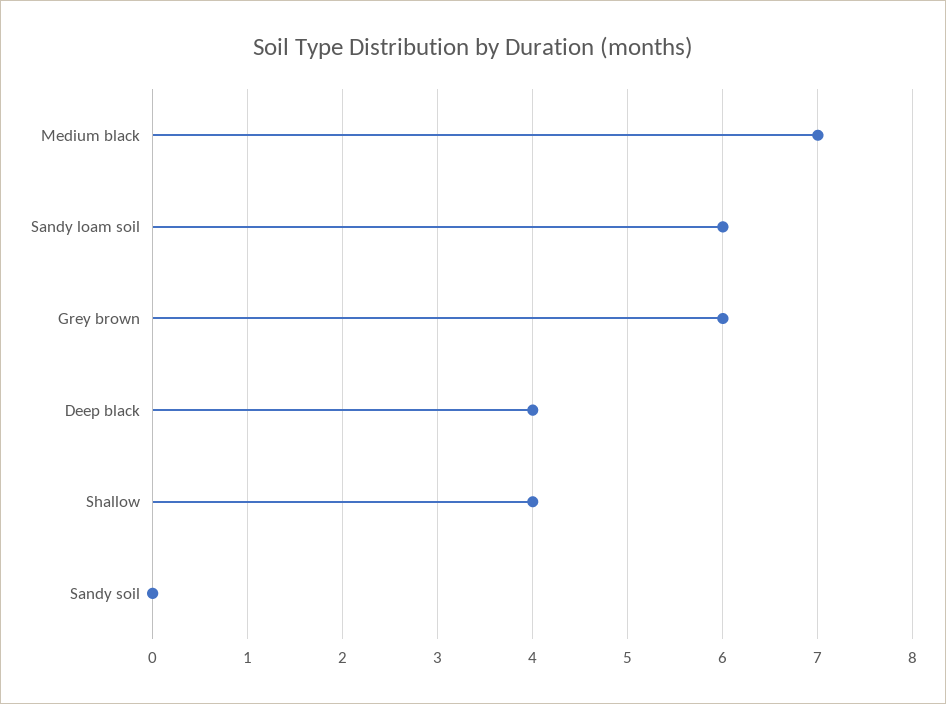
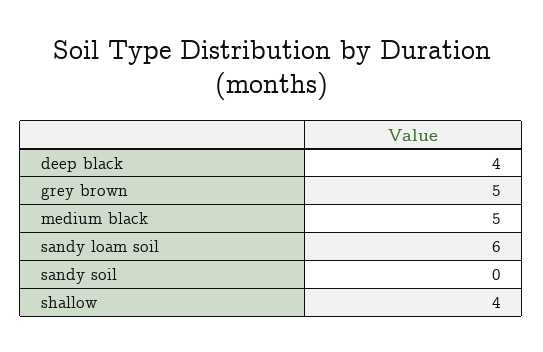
Medium black: 7 -> 5
Grey brown: 6 -> 5

